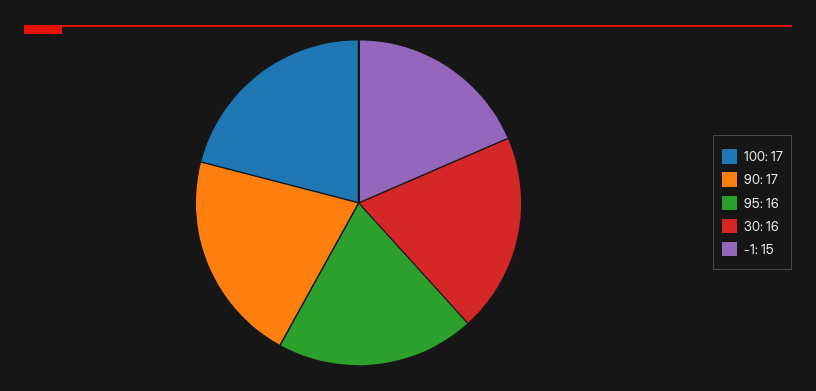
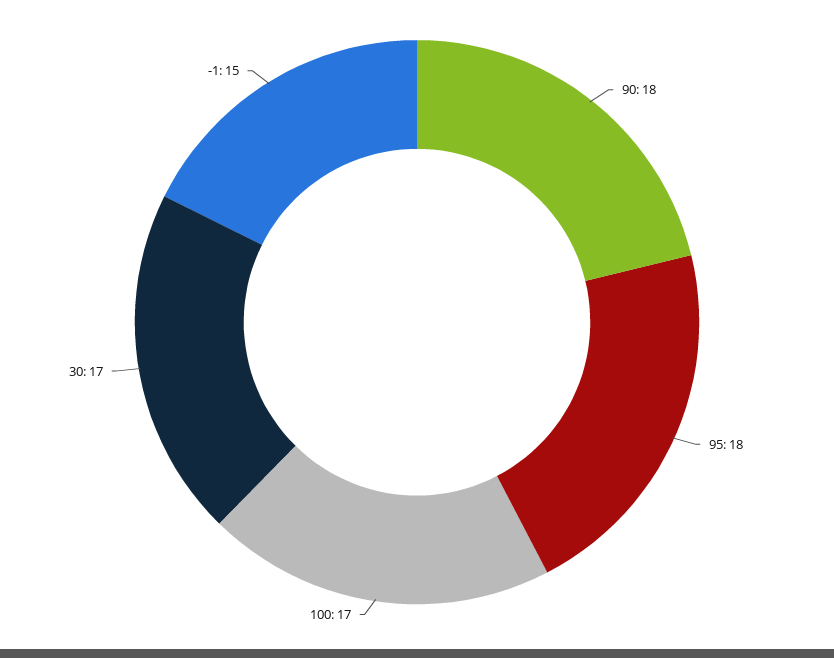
90: 17 -> 18
95: 16 -> 18
30: 16 -> 17

